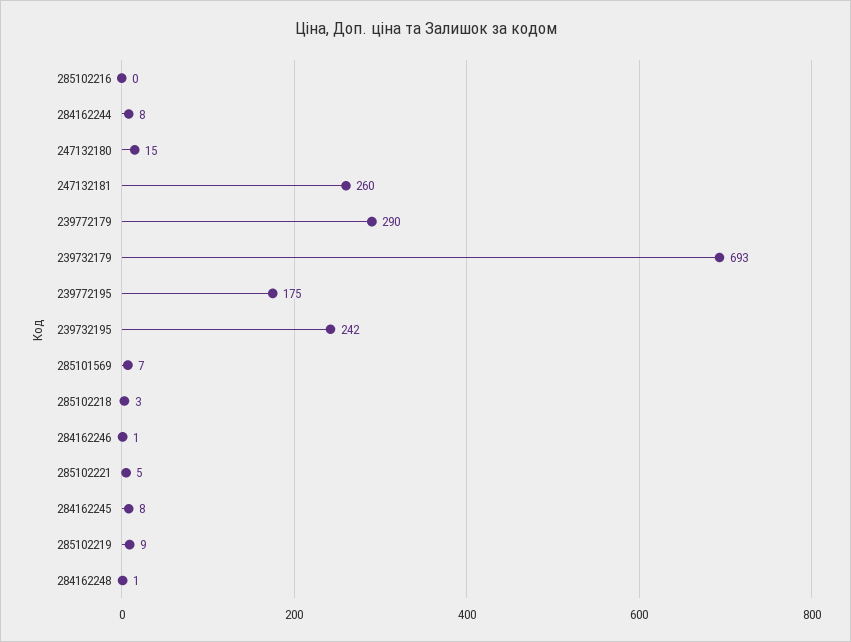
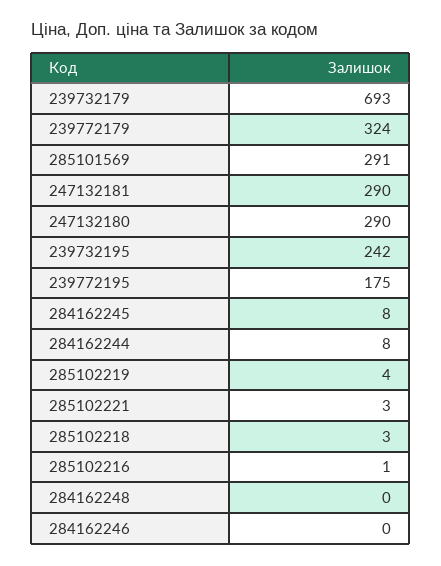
285102216: 0 -> 1
247132180: 15 -> 290
247132181: 260 -> 290
239772179: 290 -> 324
285101569: 7 -> 291
284162246: 1 -> 0
285102221: 5 -> 3
285102219: 9 -> 4
284162248: 1 -> 0

